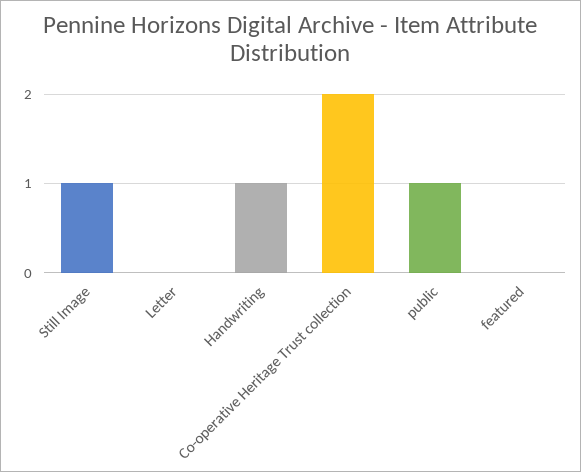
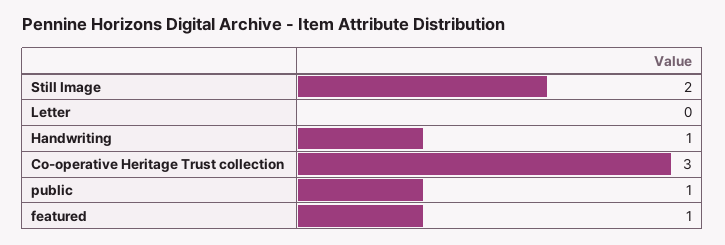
Still Image: 1 -> 2
Co-operative Heritage Trust collection: 2 -> 3
featured: 0 -> 1

